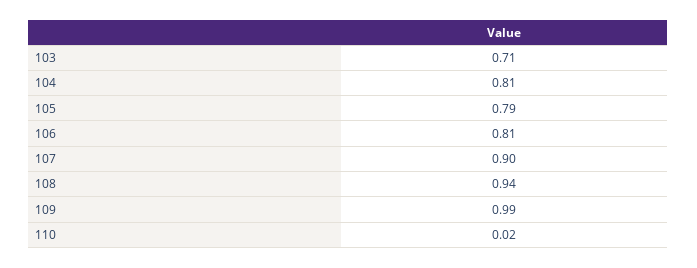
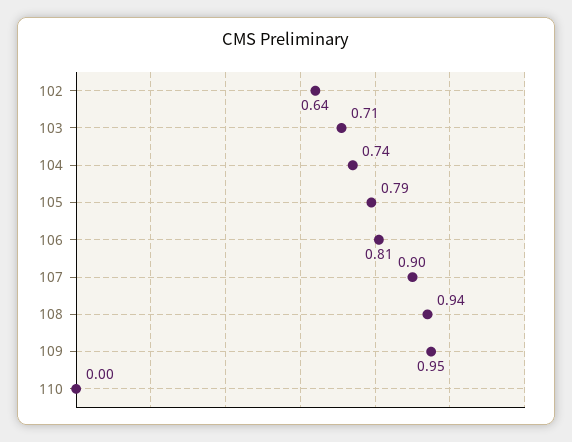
104: 0.81 -> 0.74
109: 0.99 -> 0.95
110: 0.02 -> 0
102: none -> 0.64

